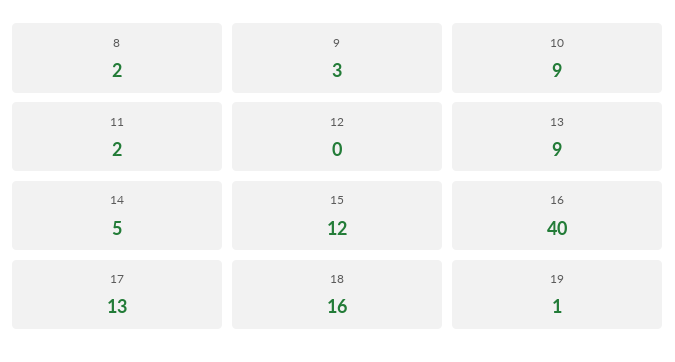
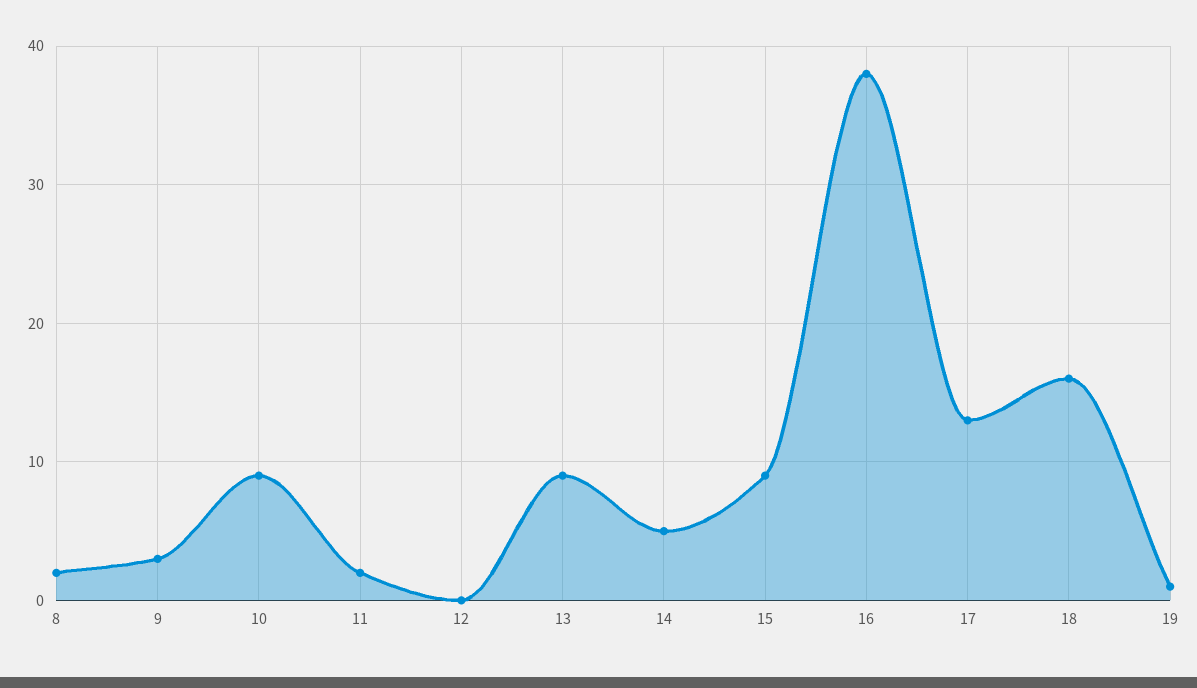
15: 12 -> 9
16: 40 -> 38

